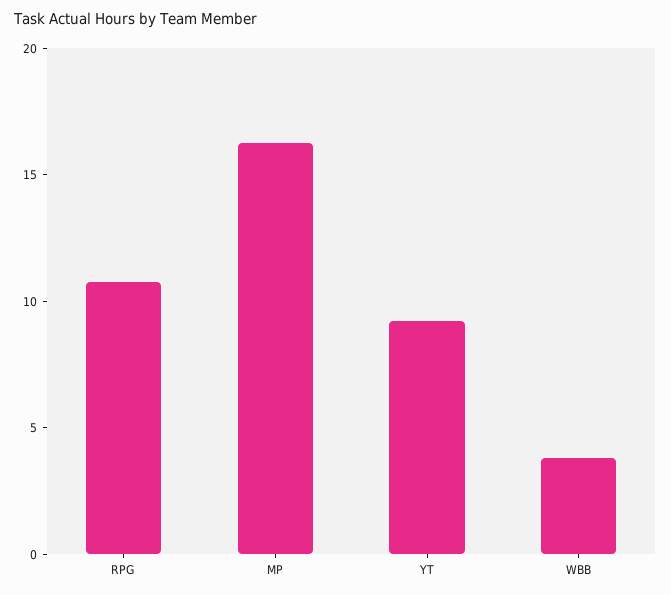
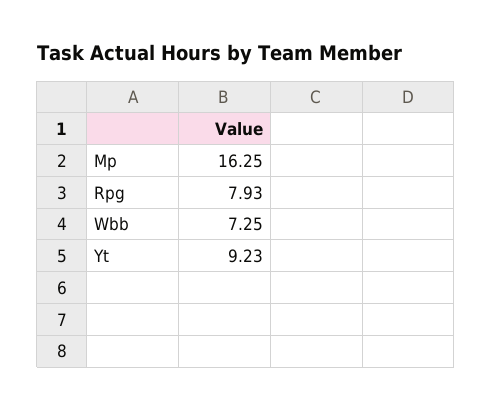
RPG: 11 -> 7.93
WBB: 4 -> 7.25

